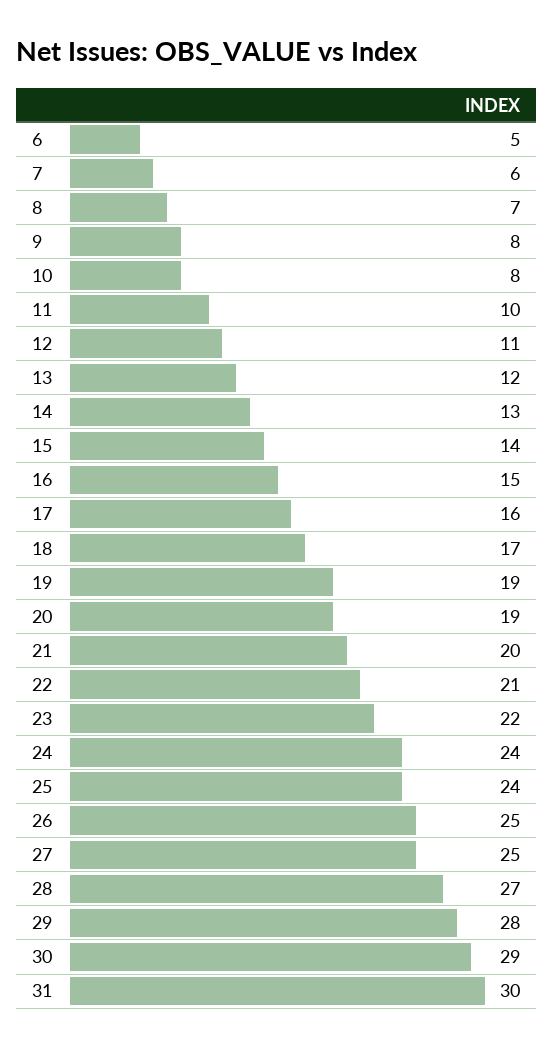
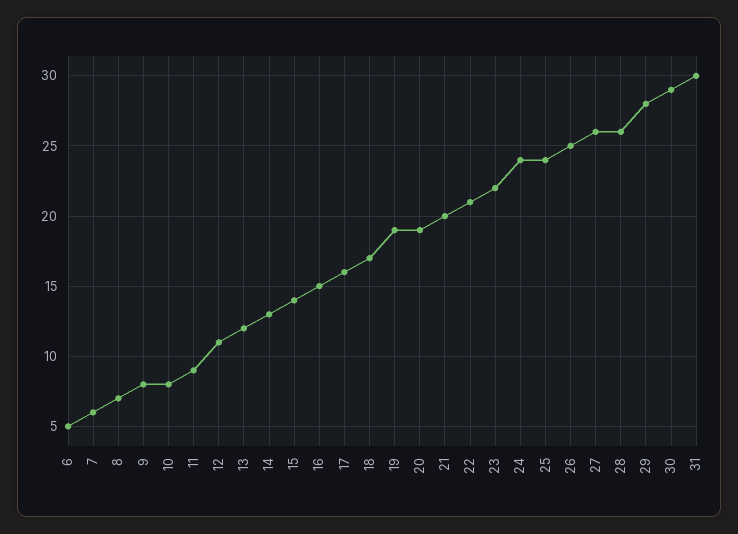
11: 10 -> 9
27: 25 -> 26
28: 27 -> 26

